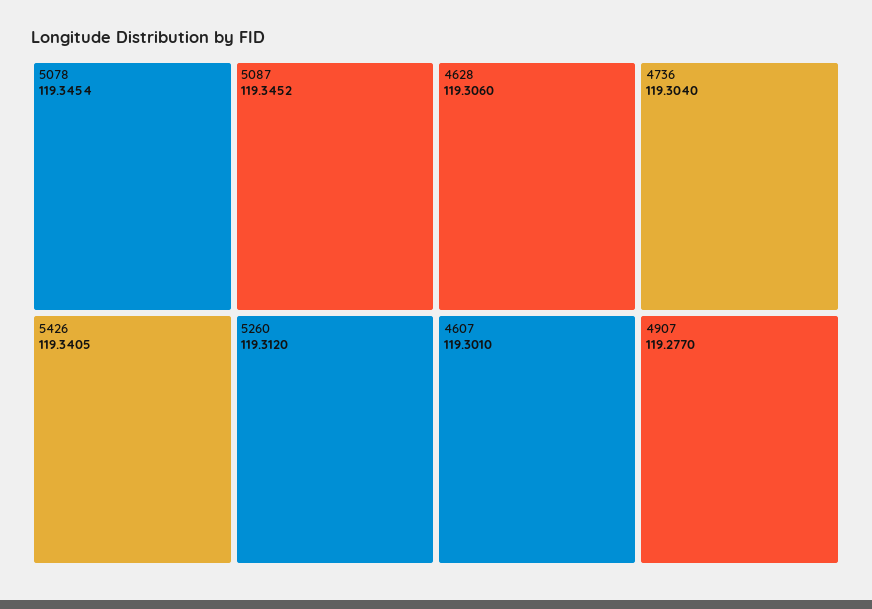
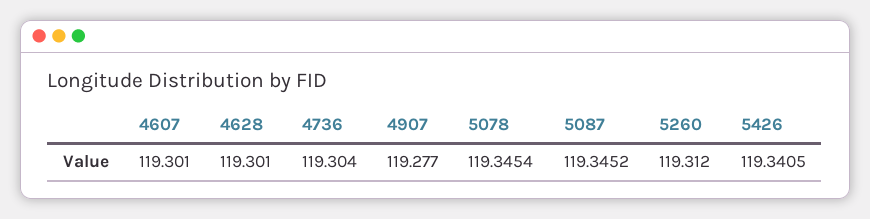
4628: 119.306 -> 119.301

